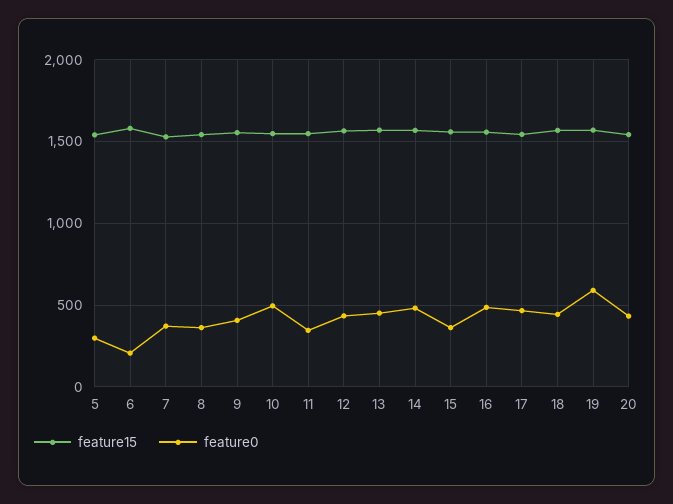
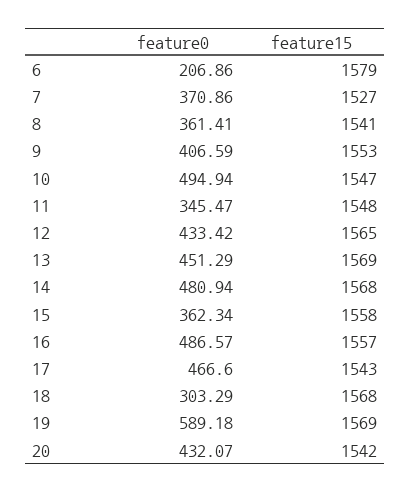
feature15, 5: 1550 -> none
feature0, 5: 300 -> none
feature0, 18: 450 -> 303.29

